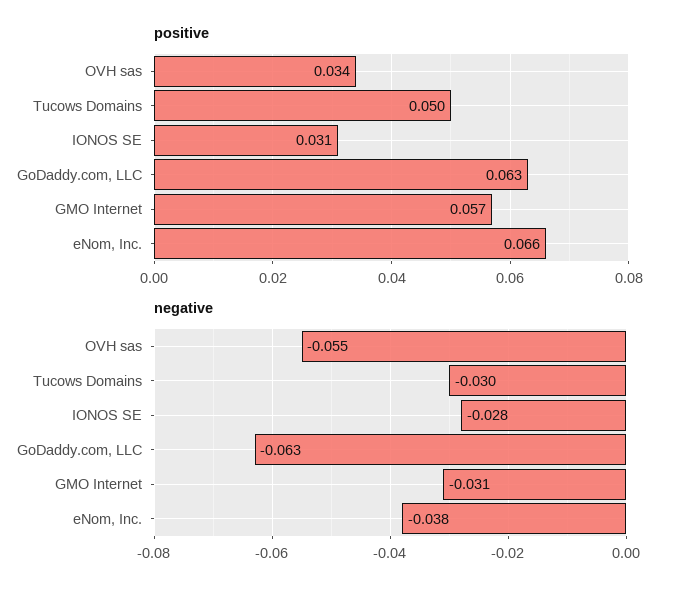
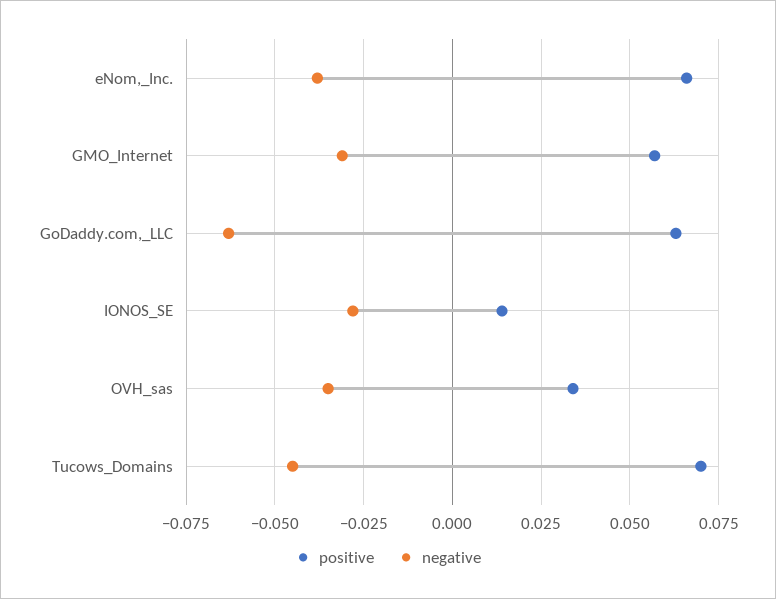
positive, Tucows Domains: 0.05 -> 0.07
positive, IONOS SE: 0.031 -> 0.015
negative, OVH sas: -0.055 -> -0.035
negative, Tucows Domains: -0.03 -> -0.045

